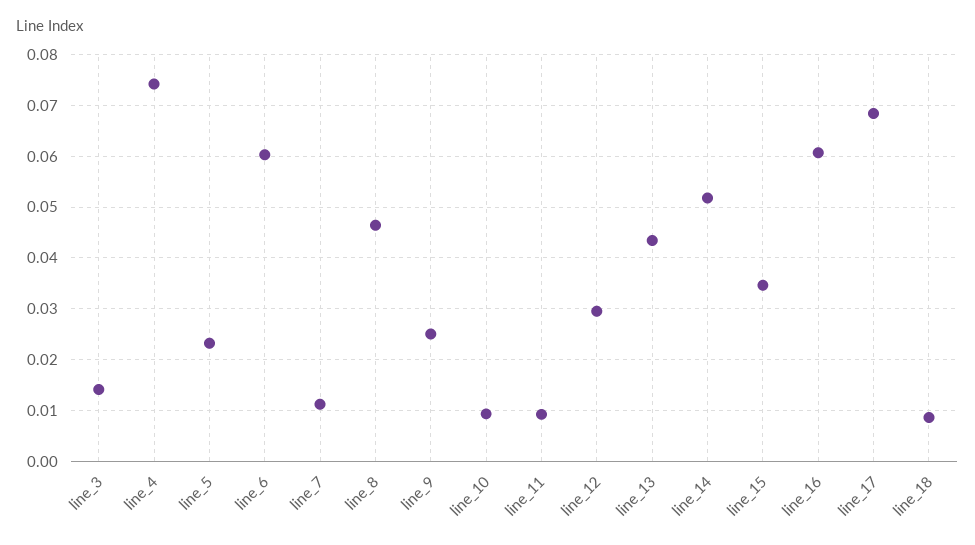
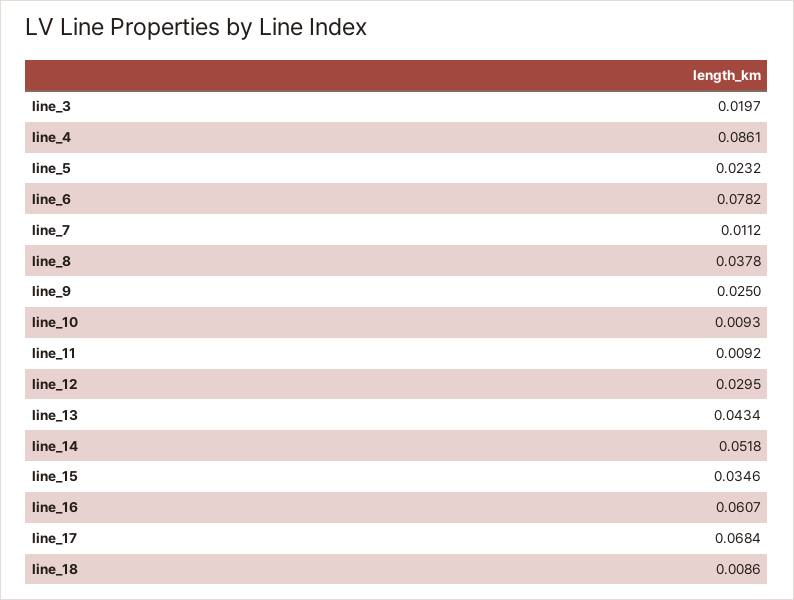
line_3: 0.014 -> 0.0197
line_4: 0.074 -> 0.0861
line_6: 0.06 -> 0.0782
line_8: 0.046 -> 0.0378

